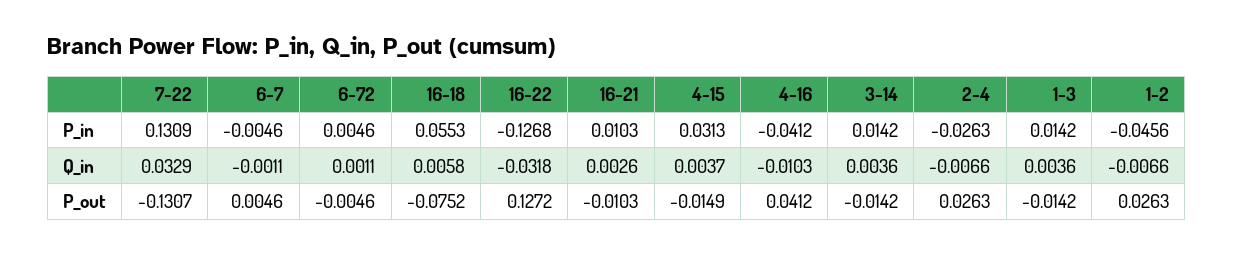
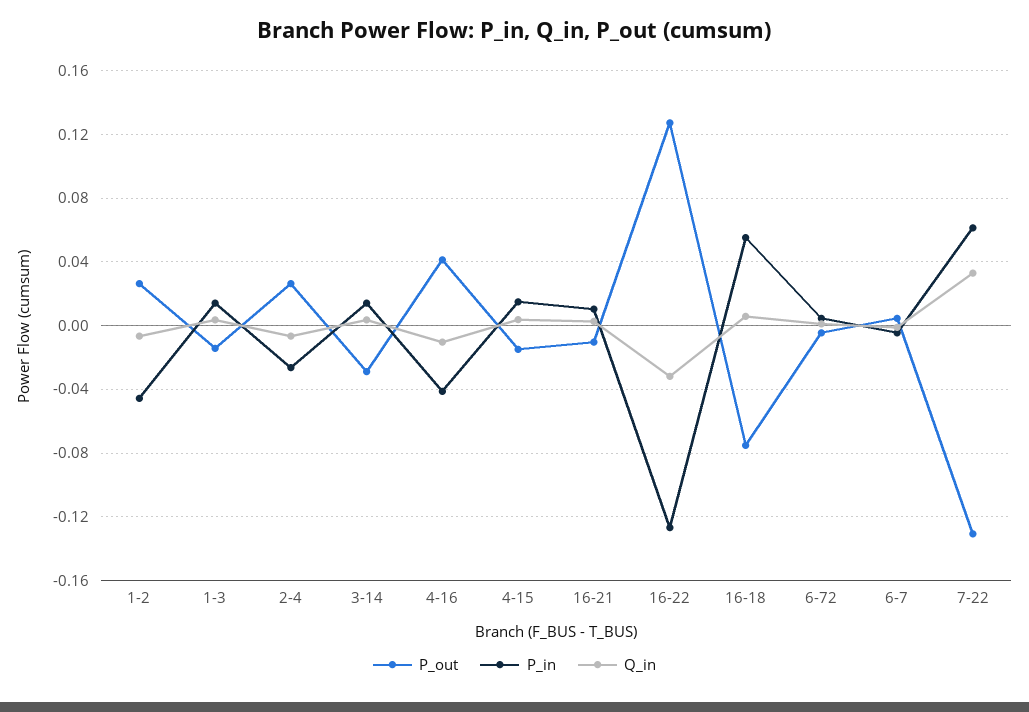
P_in, 7-22: 0.1309 -> 0.06
P_in, 4-15: 0.0313 -> 0.015
P_out, 3-14: -0.0142 -> -0.03

